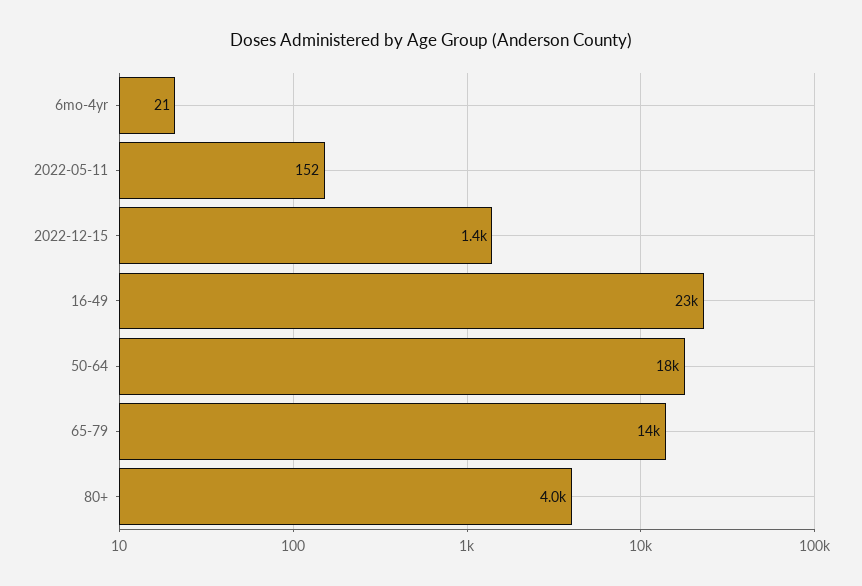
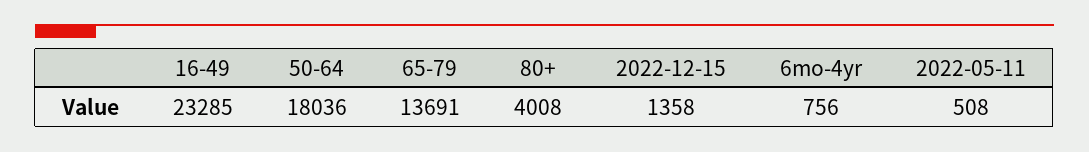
6mo-4yr: 21 -> 756
2022-05-11: 152 -> 508

